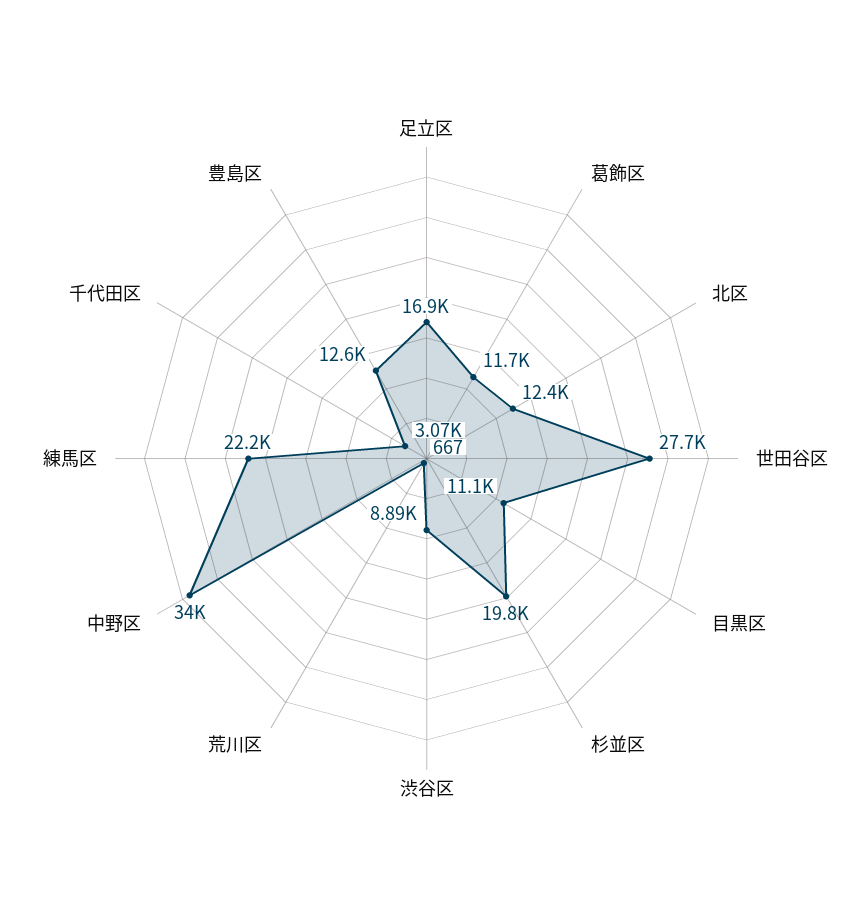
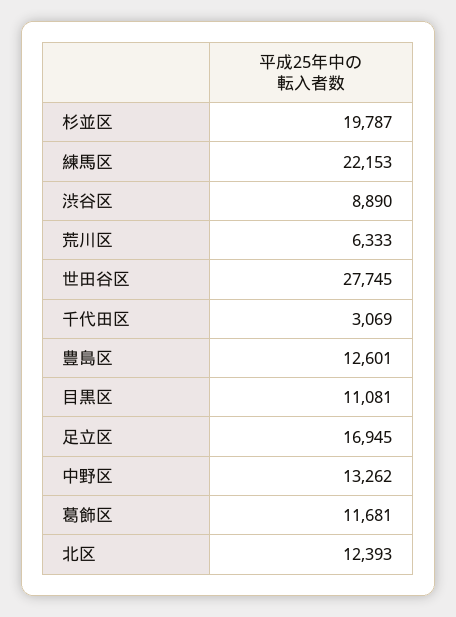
荒川区: 667 -> 6333
中野区: 34000 -> 13262

